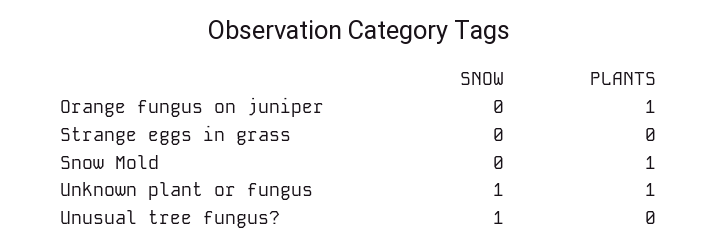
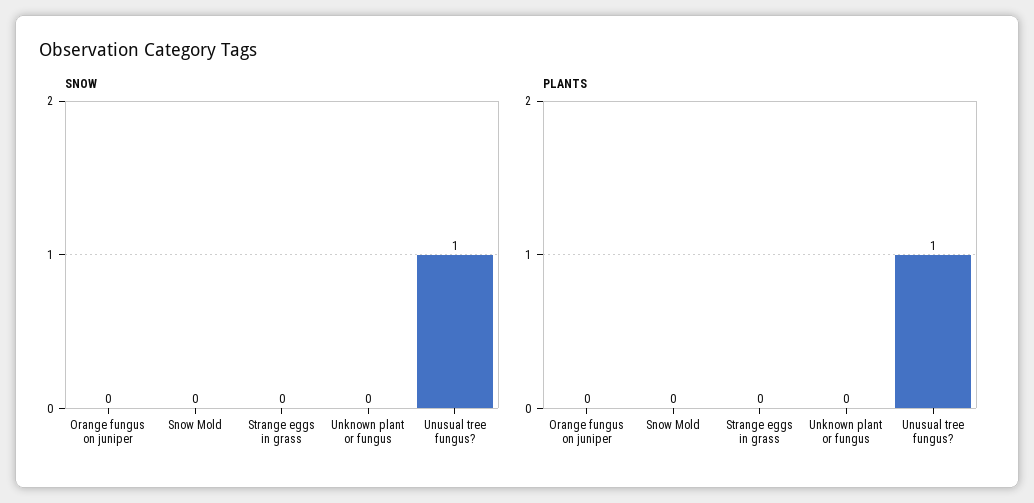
PLANTS, Orange fungus on juniper: 1 -> 0
PLANTS, Snow Mold: 1 -> 0
SNOW, Unknown plant or fungus: 1 -> 0
PLANTS, Unknown plant or fungus: 1 -> 0
PLANTS, Unusual tree fungus?: 0 -> 1

